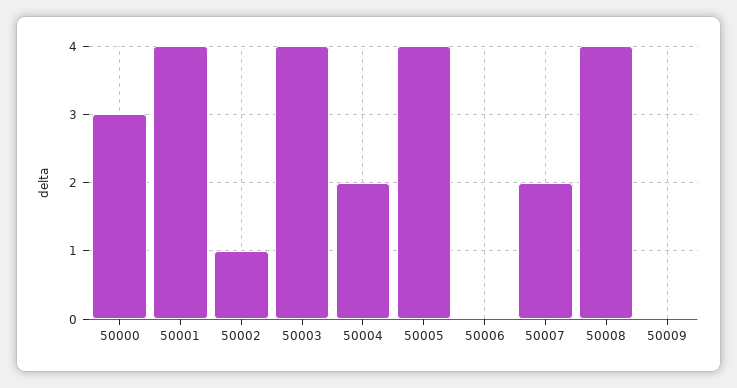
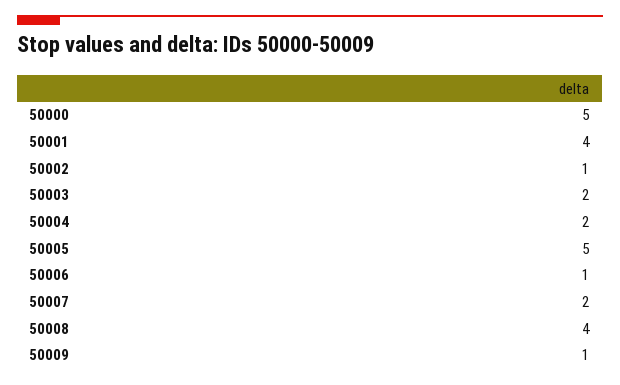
50000: 3 -> 5
50003: 4 -> 2
50005: 4 -> 5
50006: 0 -> 1
50009: 0 -> 1

